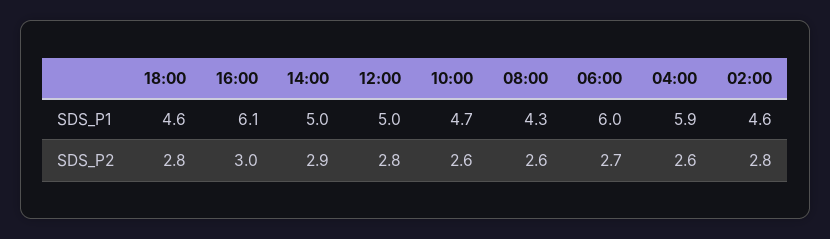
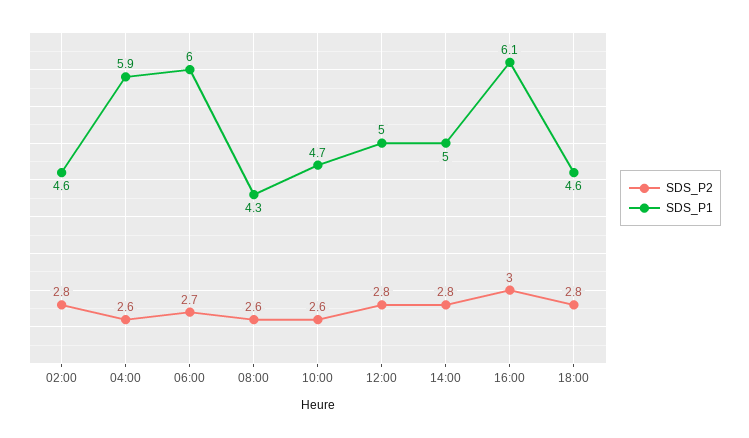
SDS_P2, 14:00: 2.9 -> 2.8

